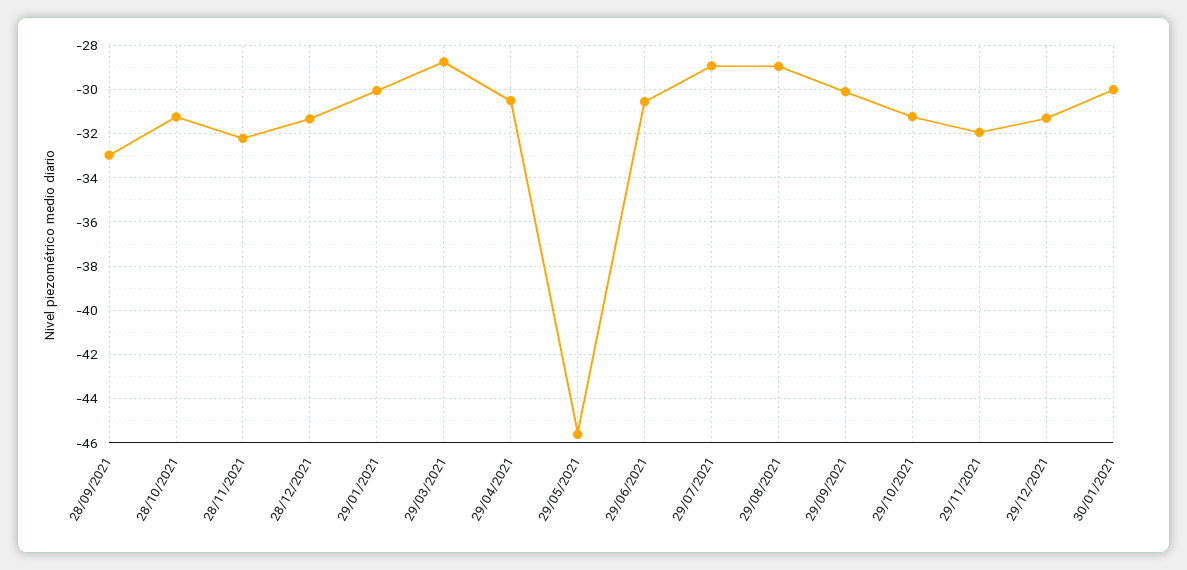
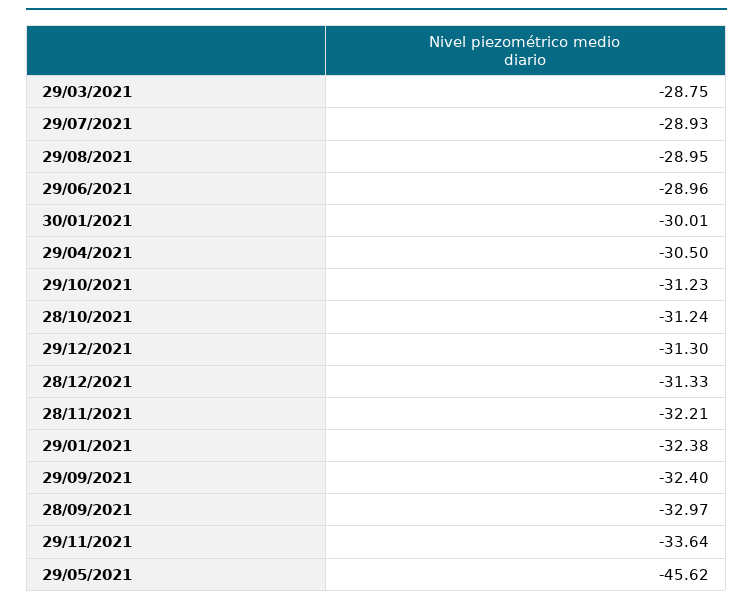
29/01/2021: -30 -> -32.38
29/06/2021: -30.5 -> -28.96
29/09/2021: -30 -> -32.4
29/11/2021: -32 -> -33.64

